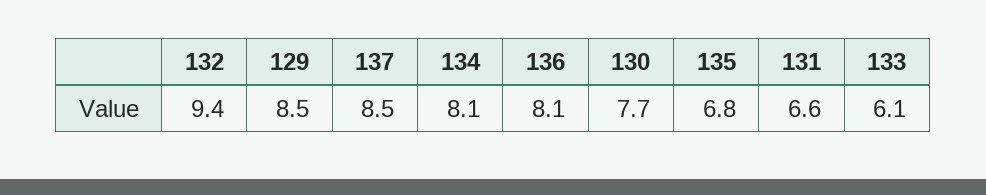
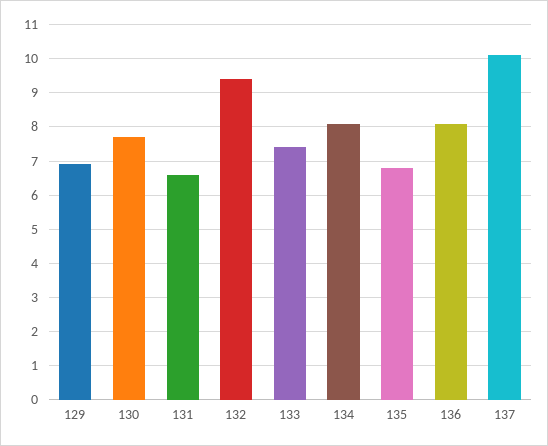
129: 8.5 -> 7
137: 8.5 -> 10
133: 6.1 -> 7.5

